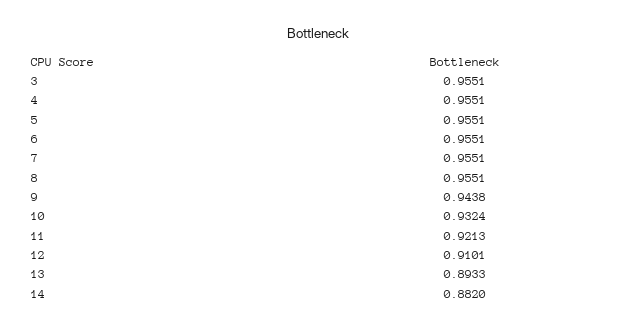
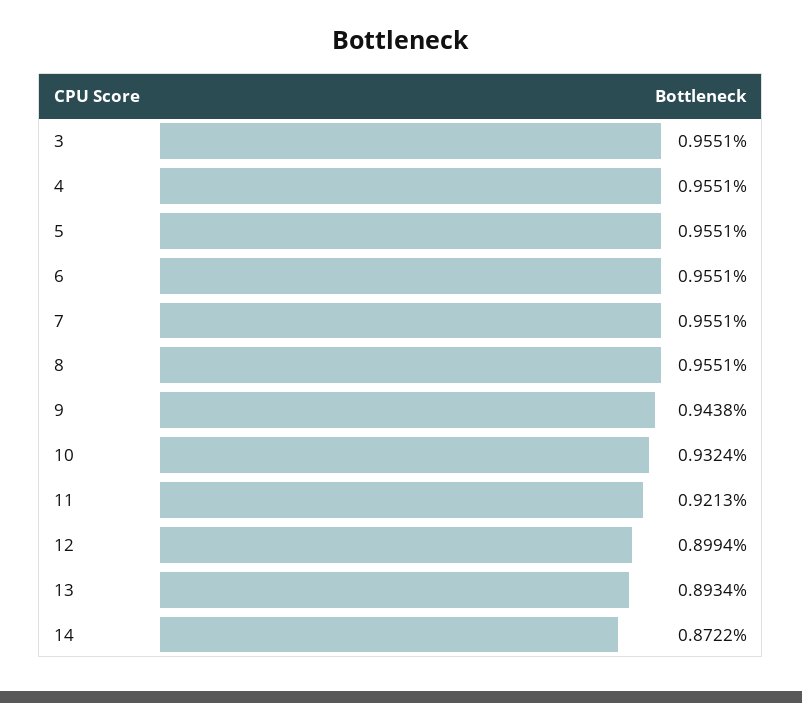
12: 0.9101 -> 0.8994
13: 0.8933 -> 0.8934
14: 0.882 -> 0.8722

